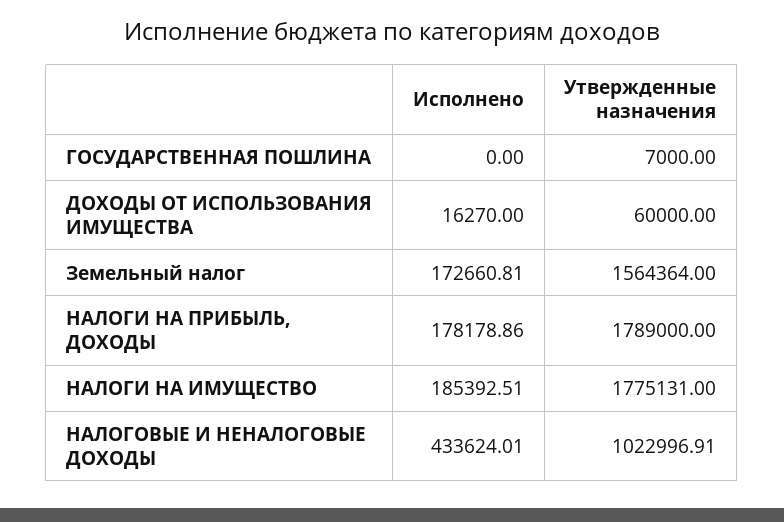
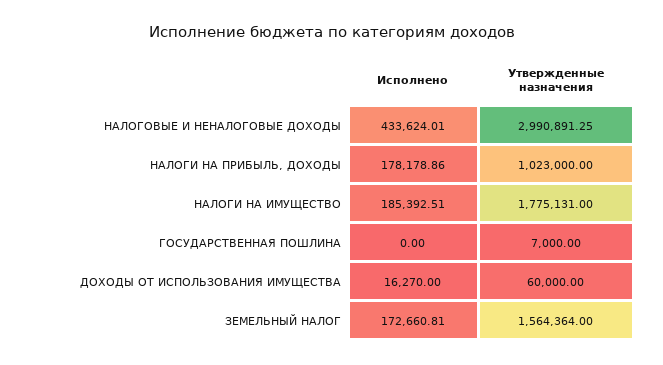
Утвержденные назначения, НАЛОГИ НА ПРИБЫЛЬ, ДОХОДЫ: 1789000 -> 1023000
Утвержденные назначения, НАЛОГОВЫЕ И НЕНАЛОГОВЫЕ ДОХОДЫ: 1022996.91 -> 2990891.25

